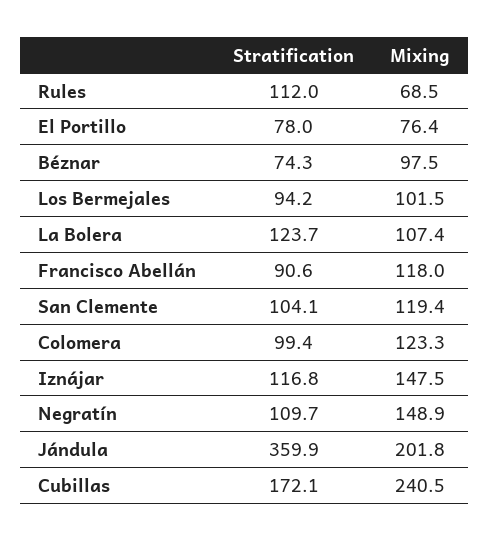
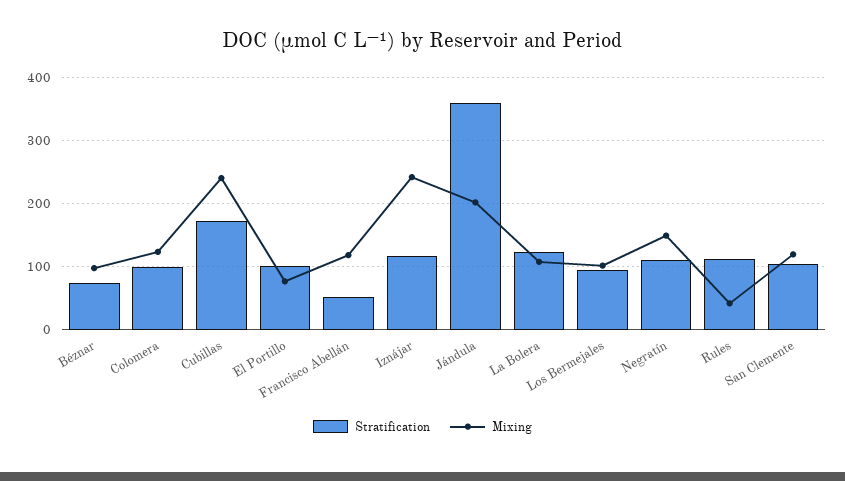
Mixing, Rules: 68.5 -> 40
Stratification, El Portillo: 78 -> 100
Stratification, Francisco Abellán: 90.6 -> 50
Mixing, Iznájar: 147.5 -> 240

